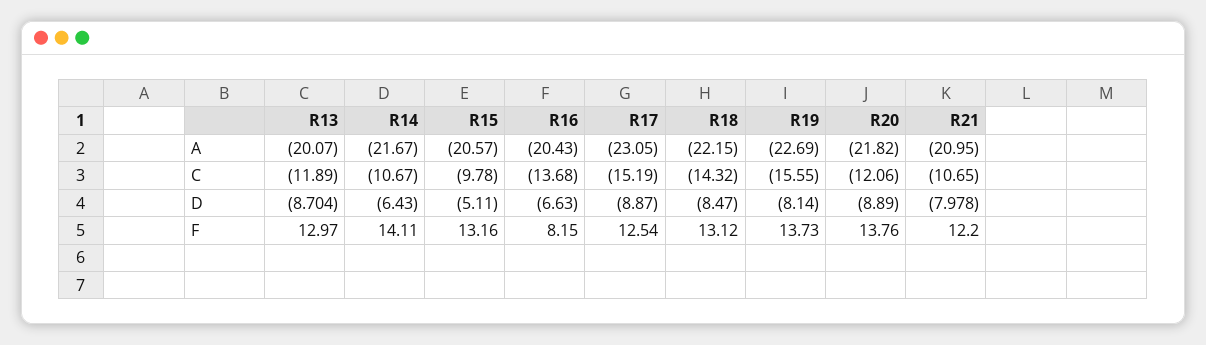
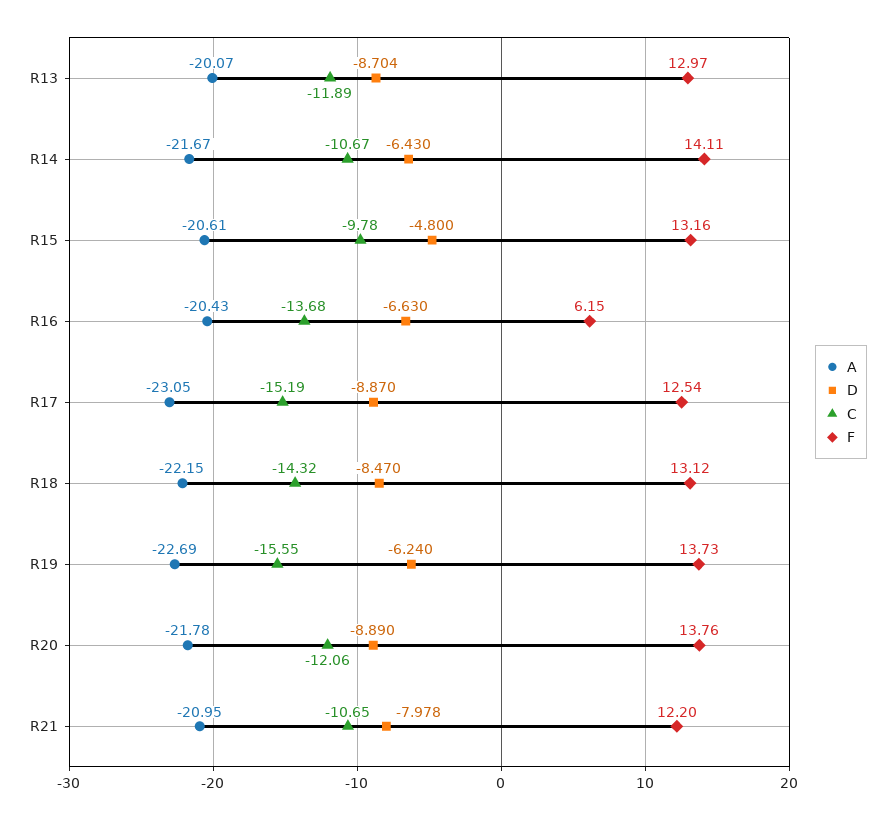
A, R15: -20.57 -> -20.61
A, R20: -21.82 -> -21.78
D, R15: -5.11 -> -4.8
D, R19: -8.14 -> -6.24
F, R16: 8.15 -> 6.15

